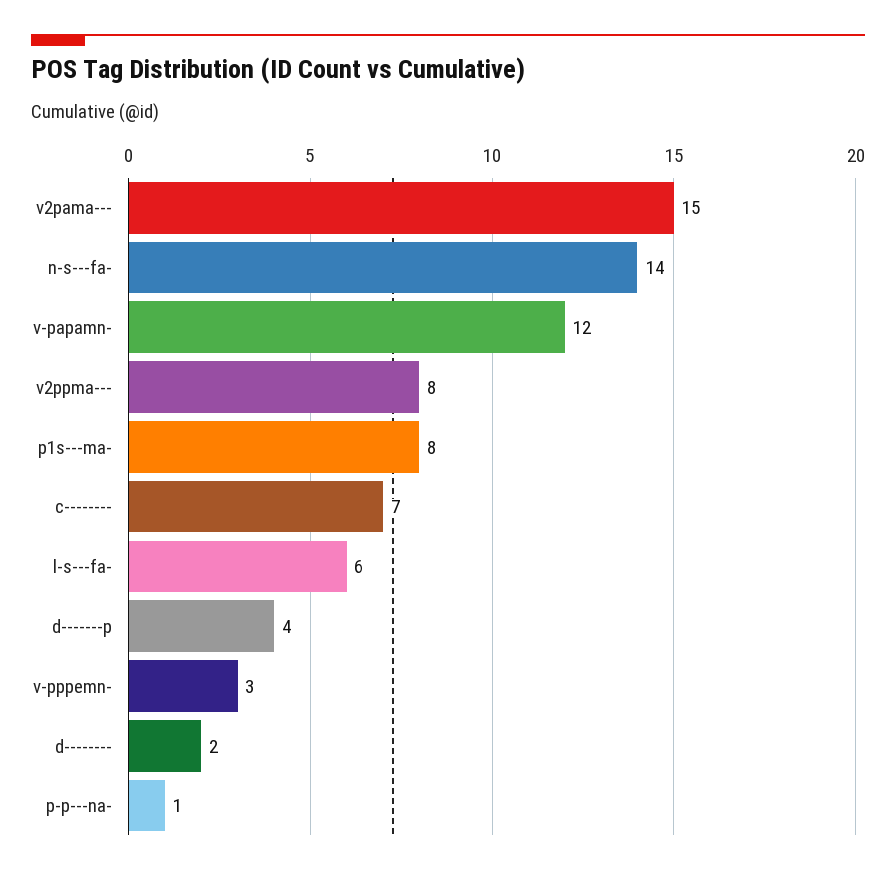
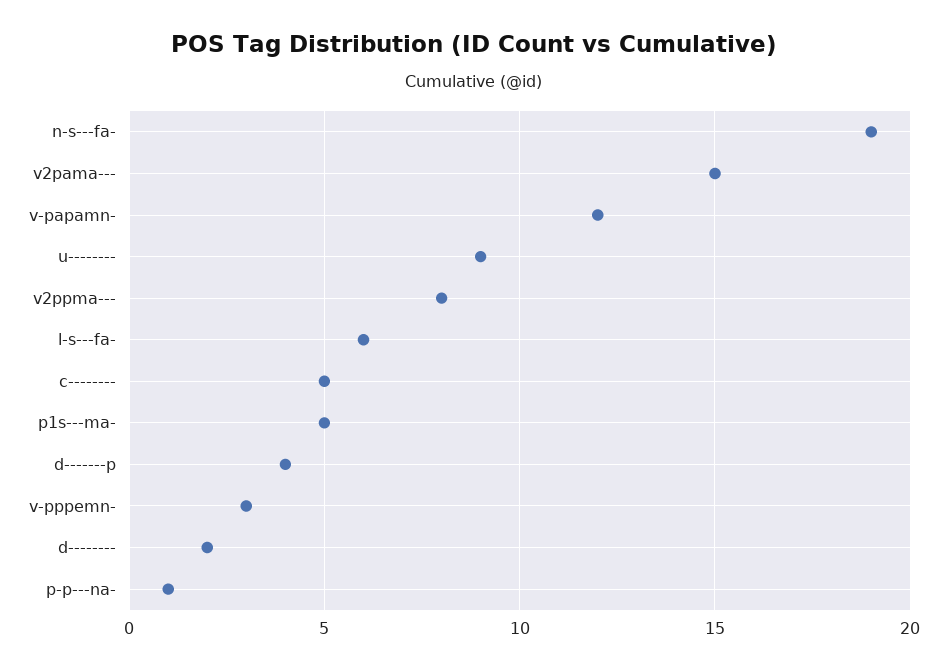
n-s---fa-: 14 -> 19
p1s---ma-: 8 -> 5
c--------: 7 -> 5
u--------: none -> 9

